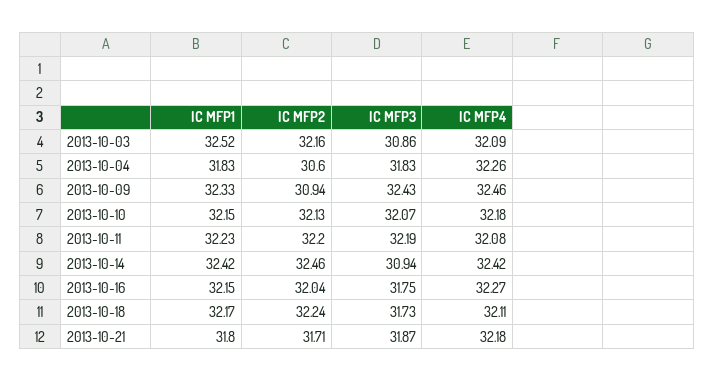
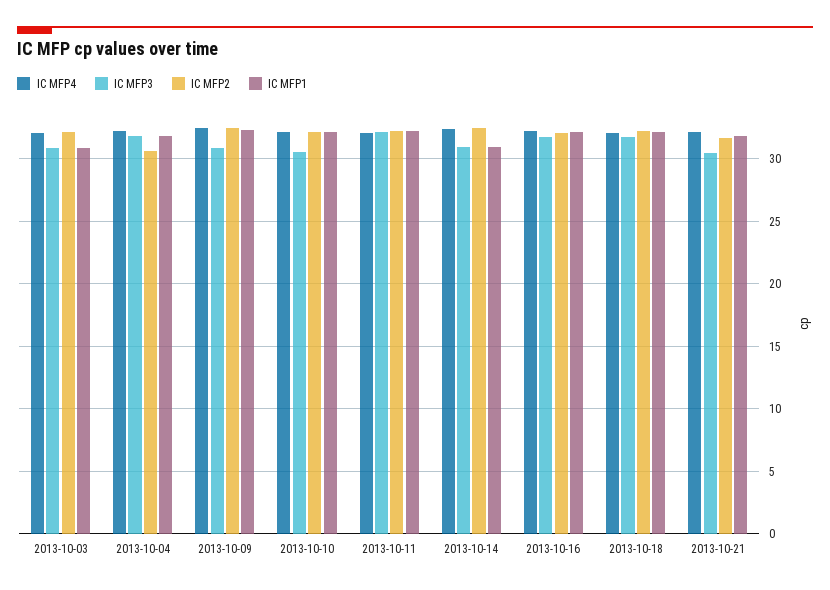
IC MFP1, 2013-10-03: 32.52 -> 31
IC MFP2, 2013-10-09: 30.94 -> 32.5
IC MFP3, 2013-10-09: 32.43 -> 31
IC MFP3, 2013-10-10: 32.07 -> 30.5
IC MFP1, 2013-10-14: 32.42 -> 31
IC MFP3, 2013-10-21: 31.87 -> 30.5

